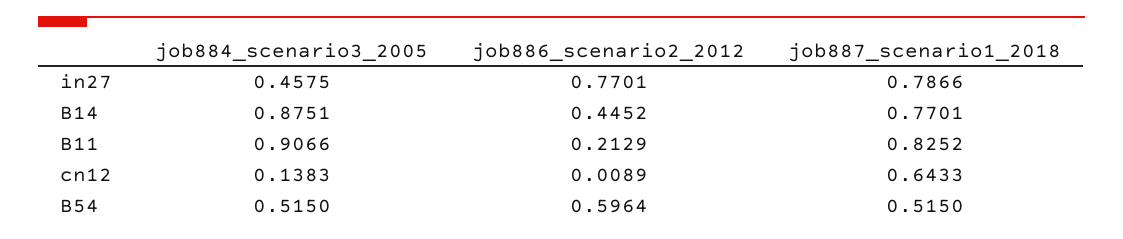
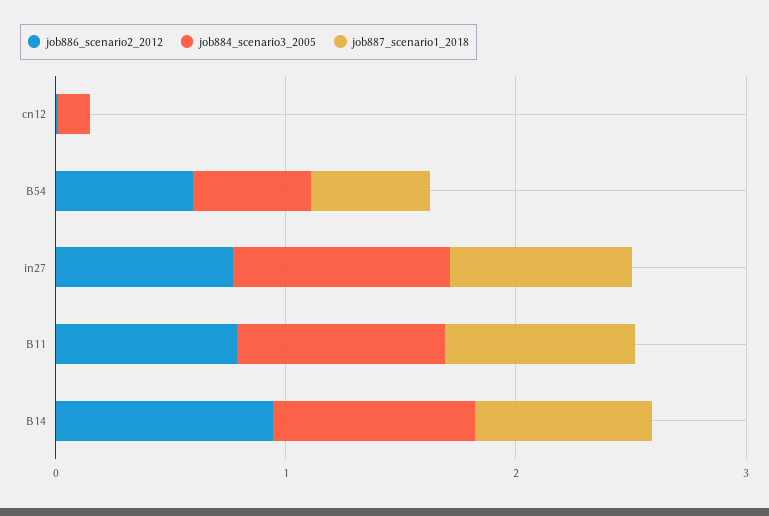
job884_scenario3_2005, in27: 0.4575 -> 1
job886_scenario2_2012, B14: 0.4452 -> 1
job886_scenario2_2012, B11: 0.2129 -> 0.8
job887_scenario1_2018, cn12: 0.6433 -> 0

